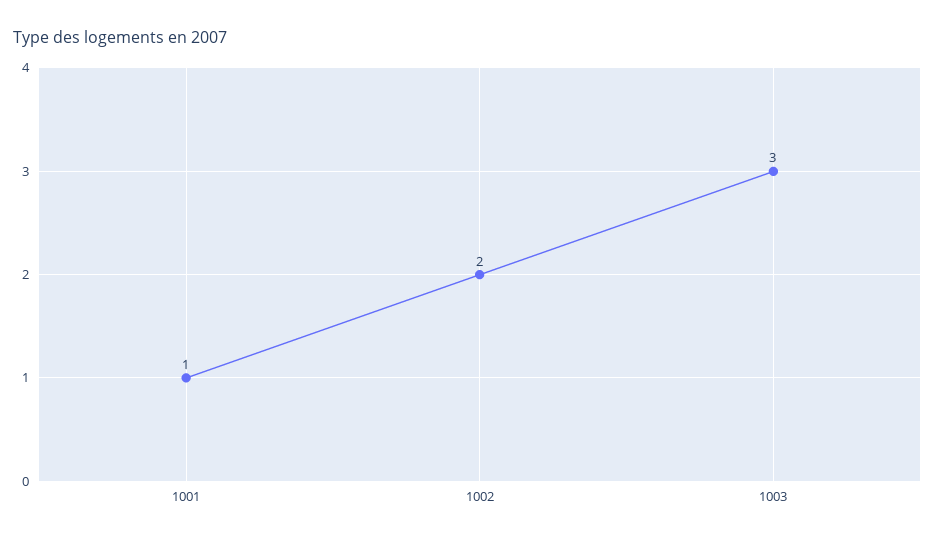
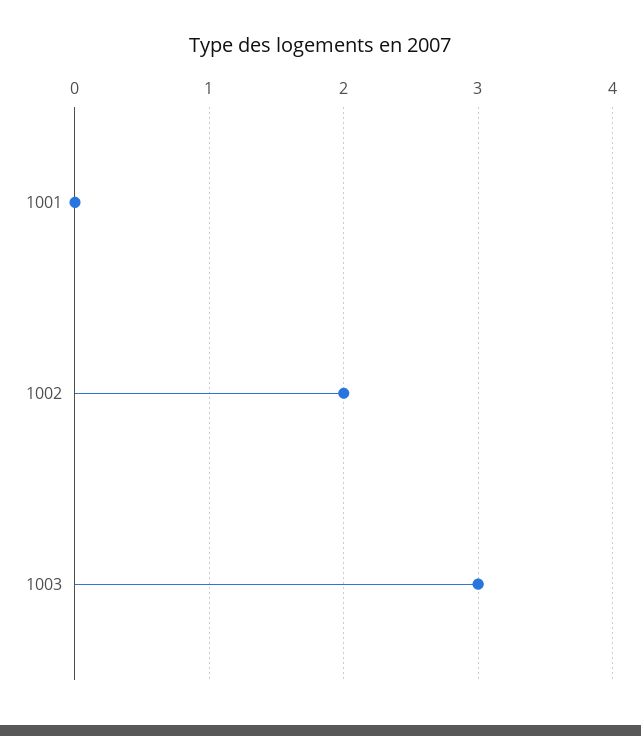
1001: 1 -> 0

